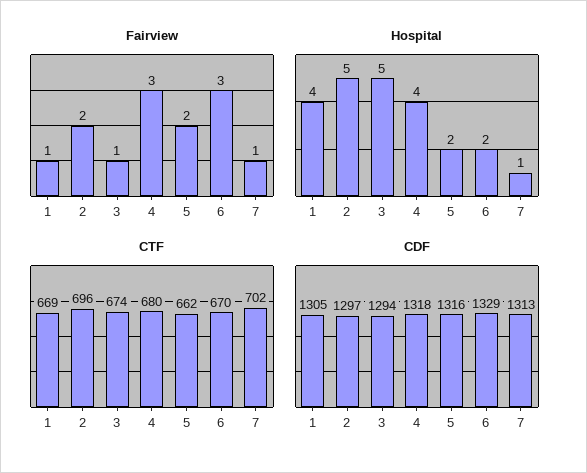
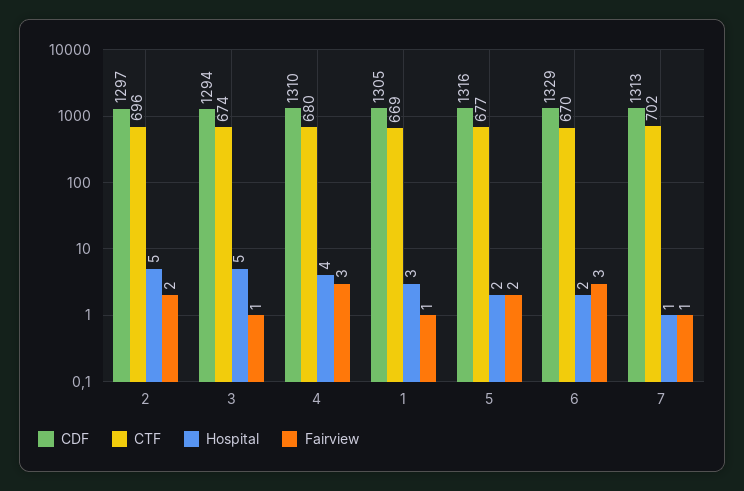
Hospital, 1: 4 -> 3
CTF, 5: 662 -> 677
CDF, 4: 1318 -> 1310

